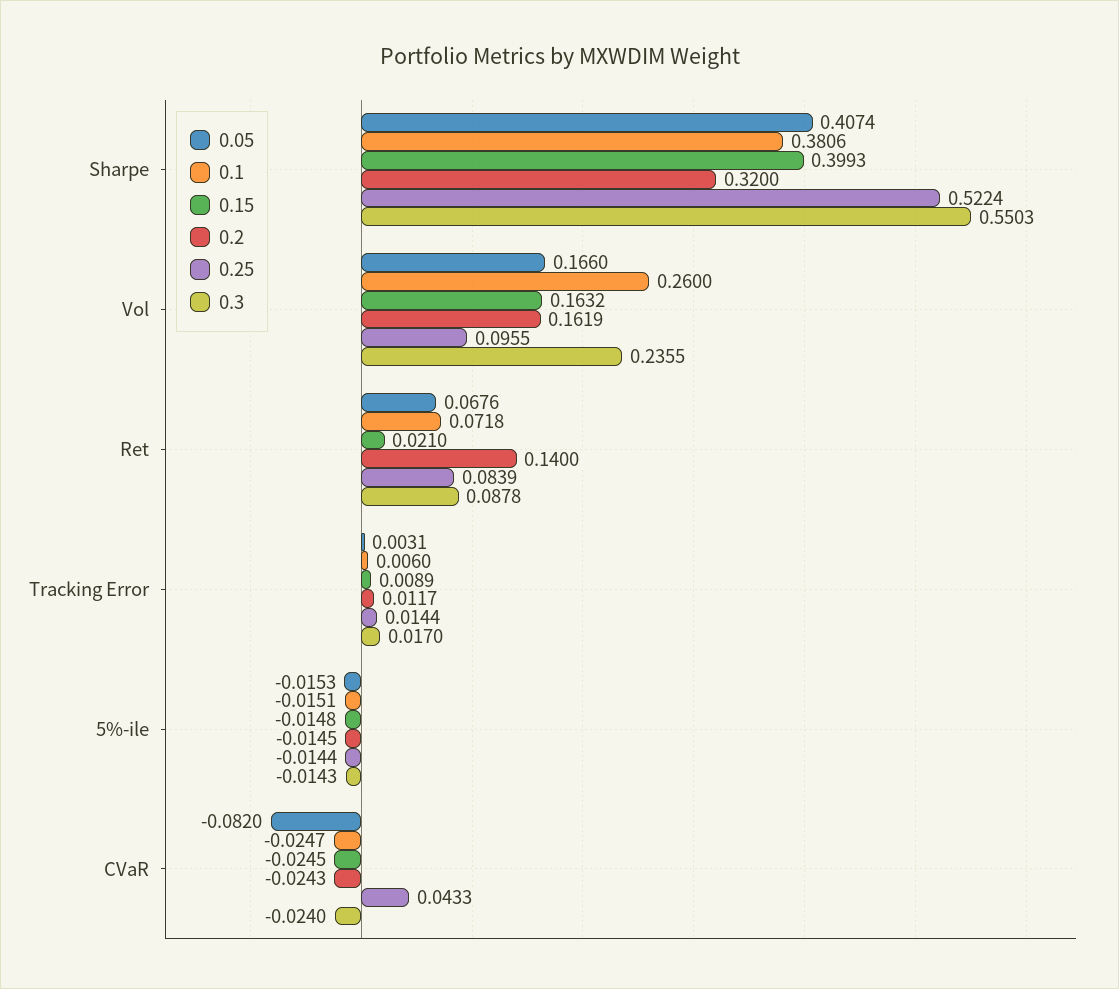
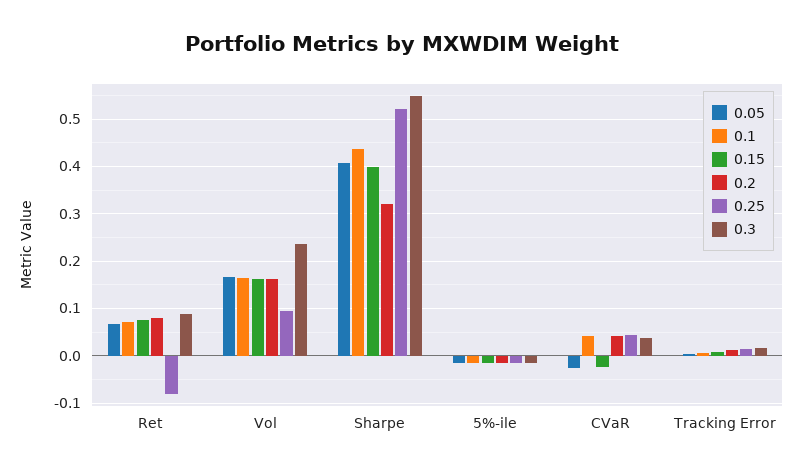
0.1, Sharpe: 0.3806 -> 0.44
0.1, Vol: 0.26 -> 0.16
0.15, Ret: 0.021 -> 0.08
0.2, Ret: 0.14 -> 0.08
0.25, Ret: 0.0839 -> -0.08
0.05, CVaR: -0.082 -> -0.02
0.1, CVaR: -0.0247 -> 0.04
0.2, CVaR: -0.0243 -> 0.04
0.3, CVaR: -0.024 -> 0.04

